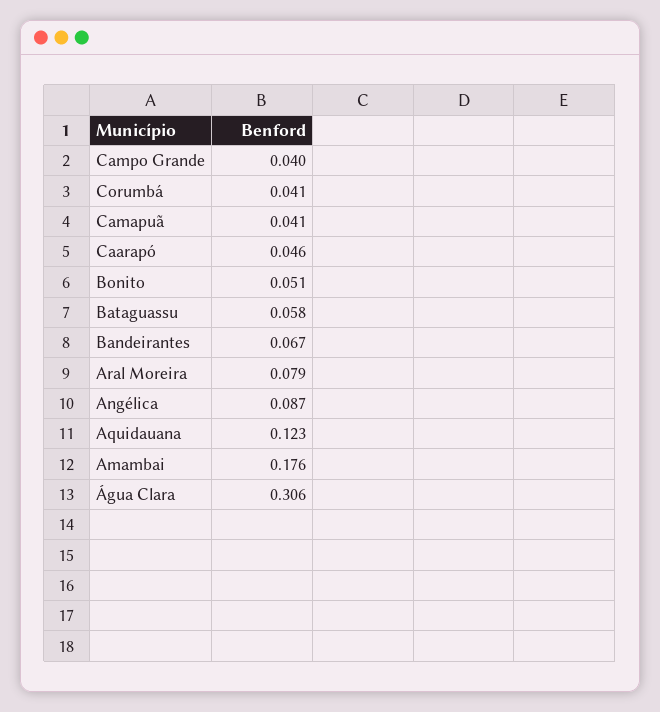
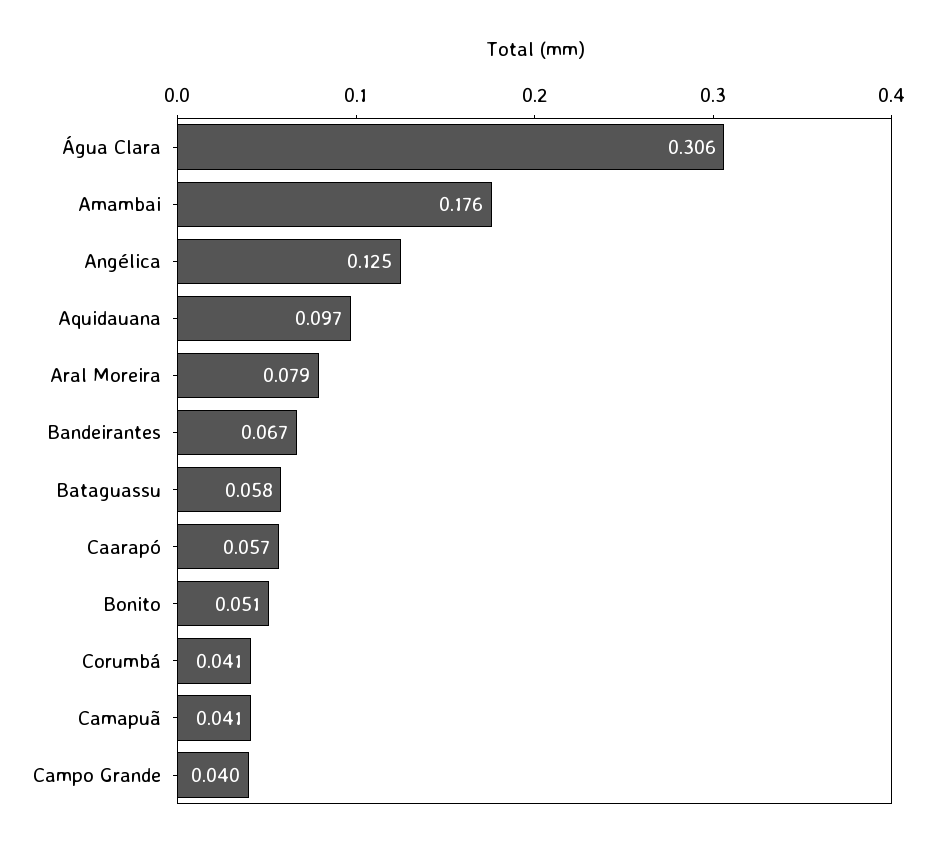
Caarapó: 0.046 -> 0.057
Angélica: 0.087 -> 0.125
Aquidauana: 0.123 -> 0.097

